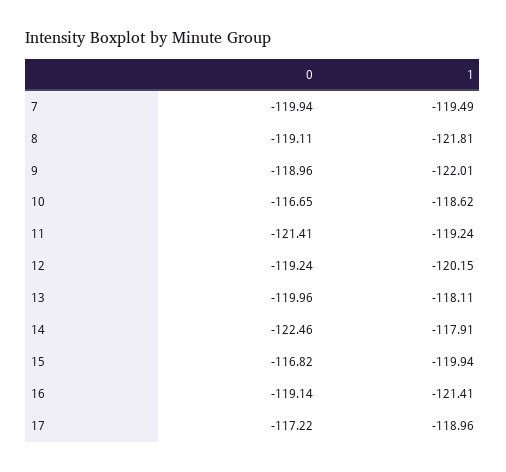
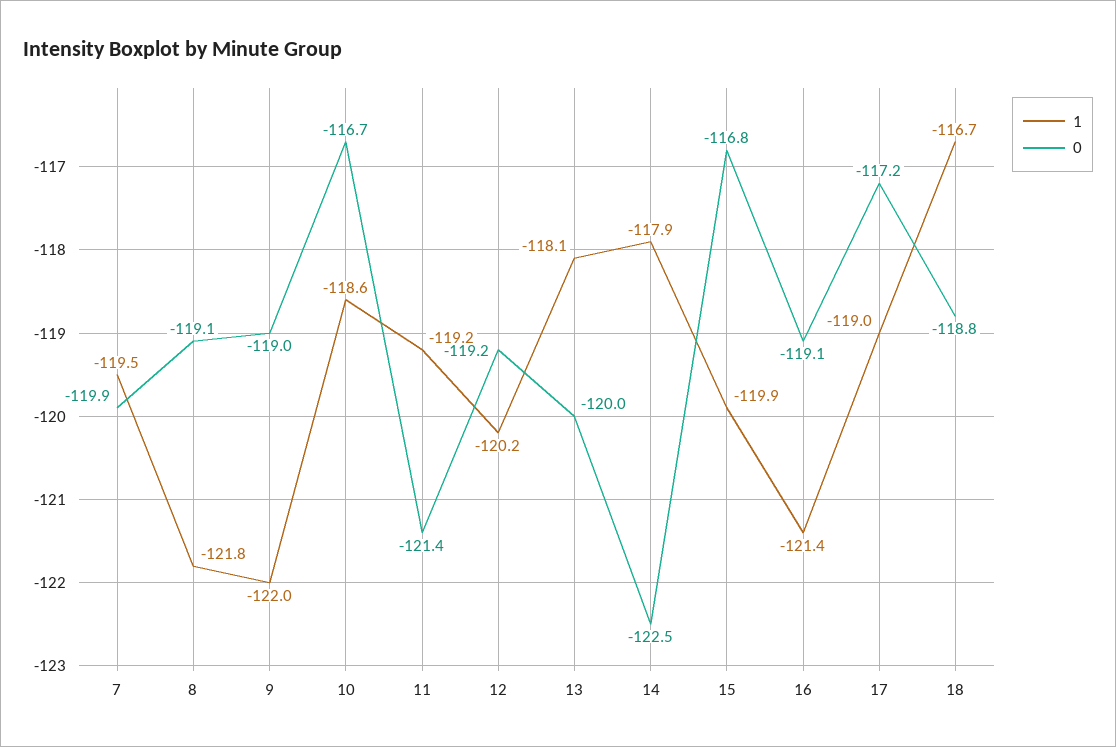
1, 18: none -> -116.7
0, 18: none -> -118.8

